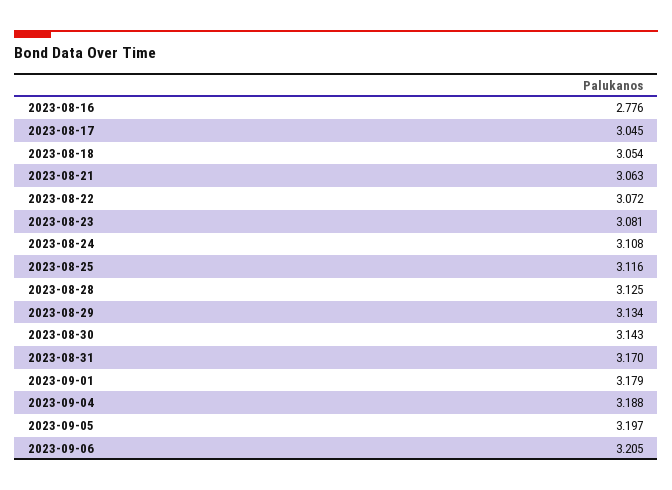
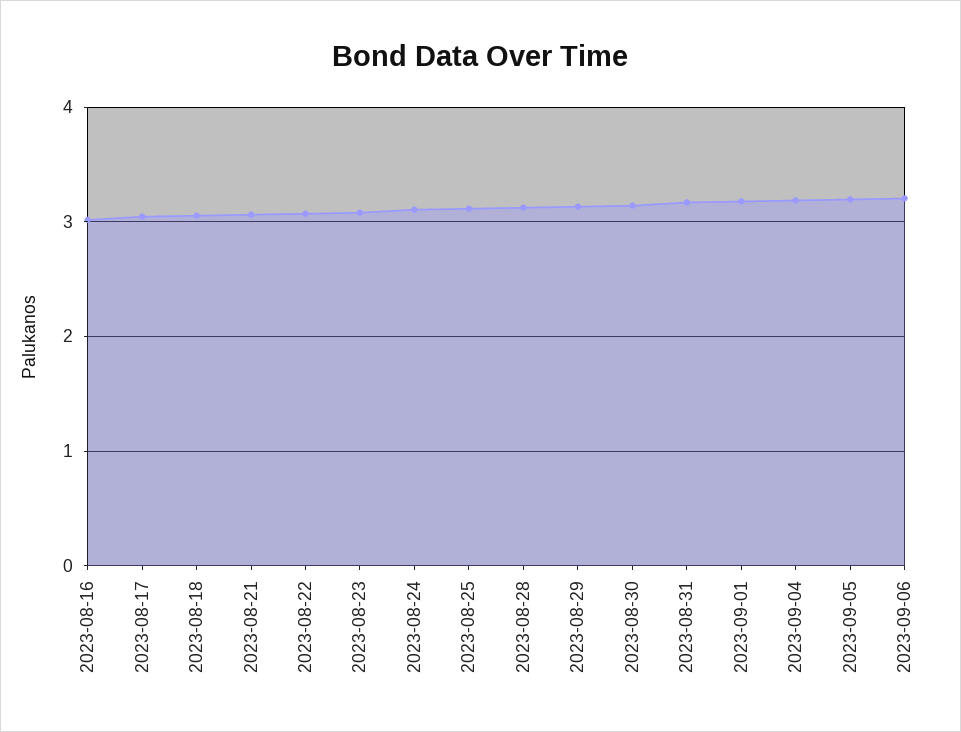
2023-08-16: 2.776 -> 3

